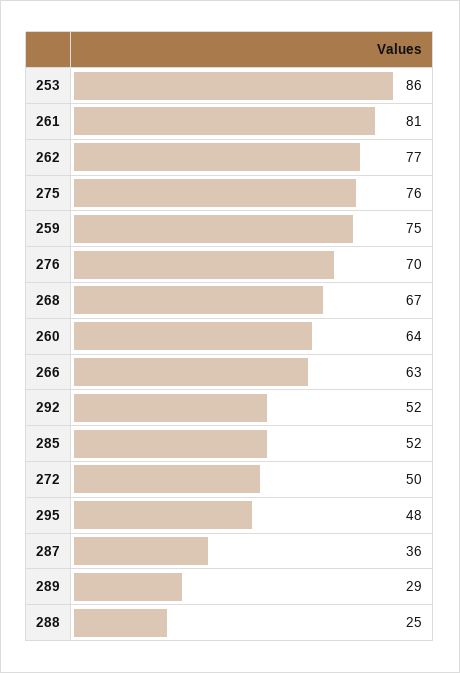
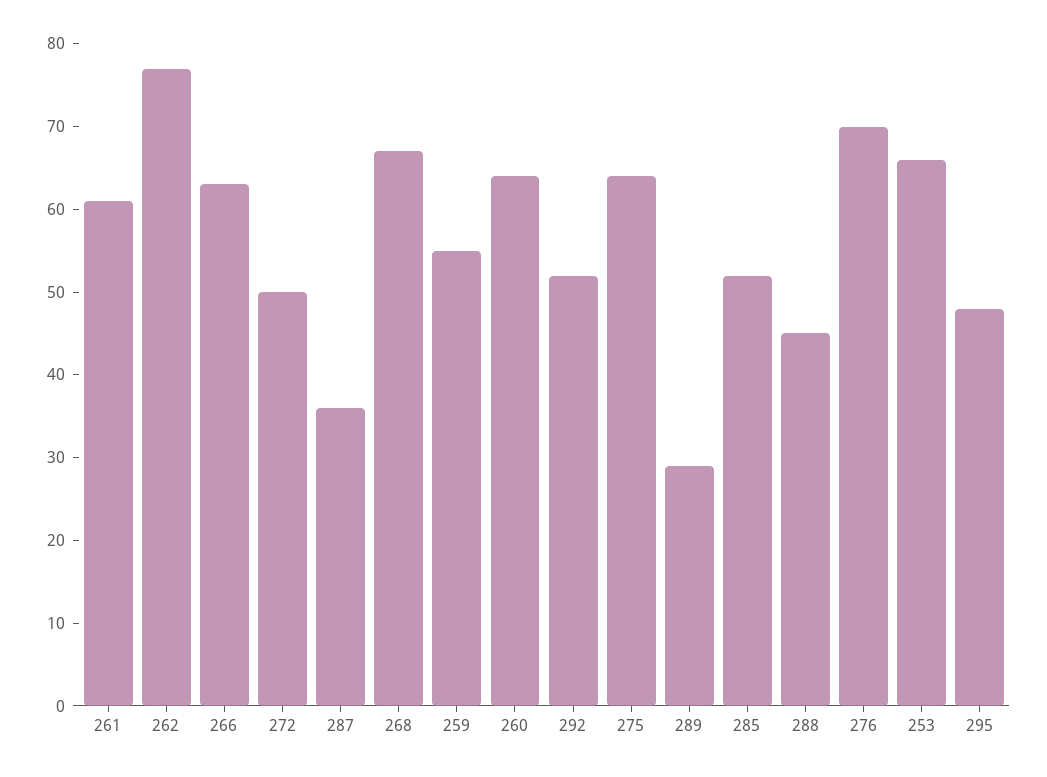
253: 86 -> 66
261: 81 -> 61
275: 76 -> 64
259: 75 -> 55
288: 25 -> 45

